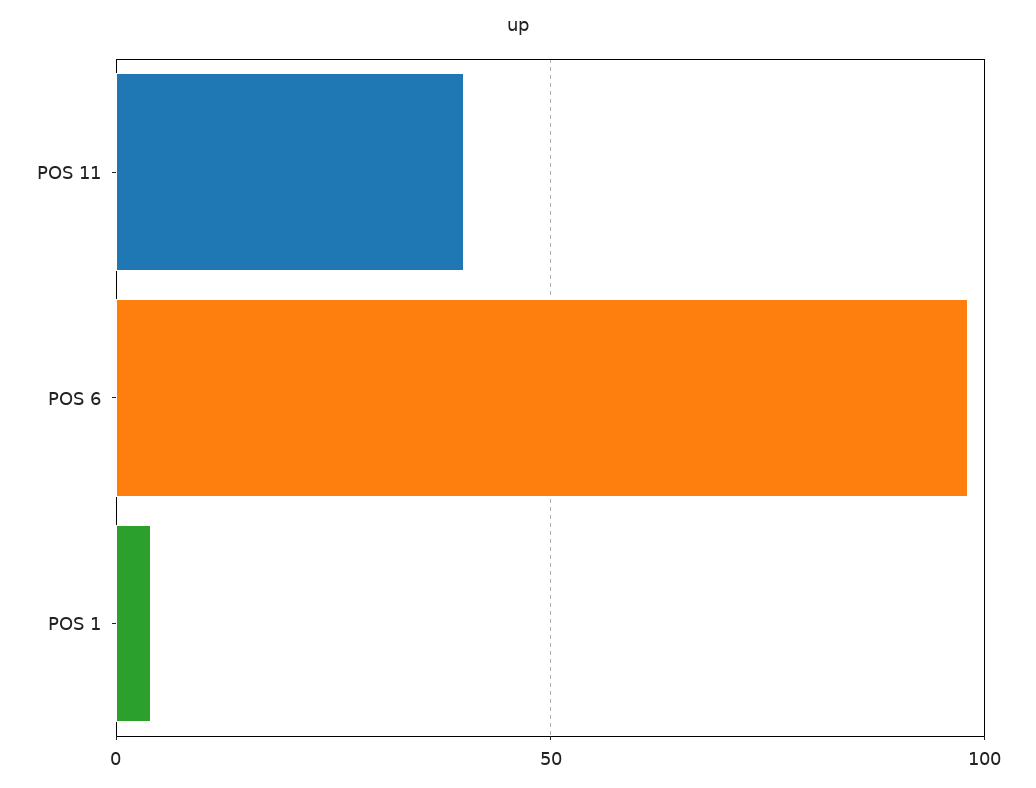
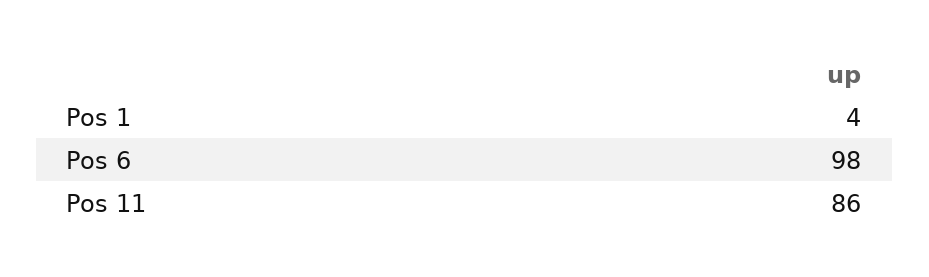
POS 11: 40 -> 86

